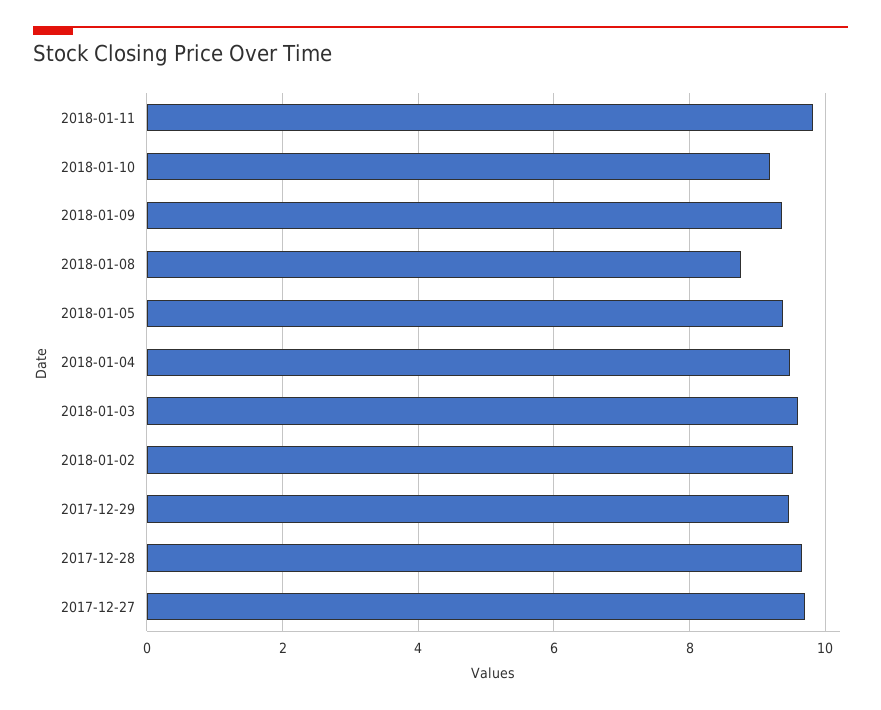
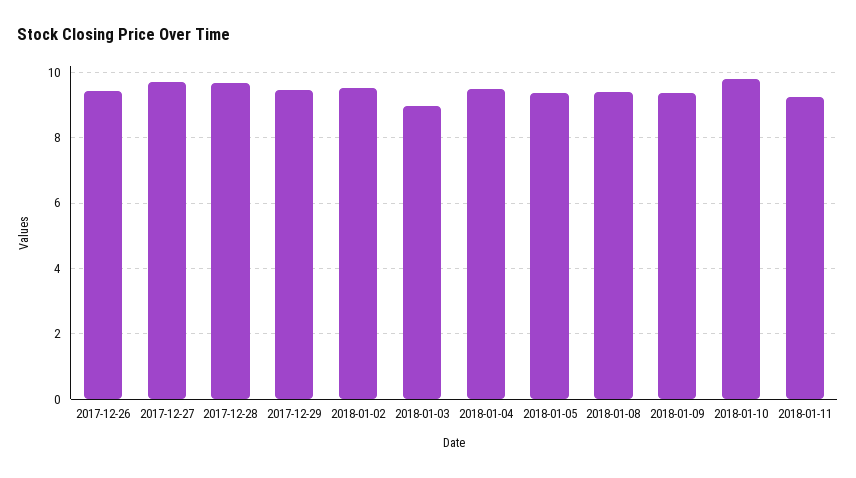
2018-01-11: 9.8 -> 9.2
2018-01-10: 9.2 -> 9.8
2018-01-08: 8.8 -> 9.4
2018-01-03: 9.6 -> 9
2017-12-26: none -> 9.4

